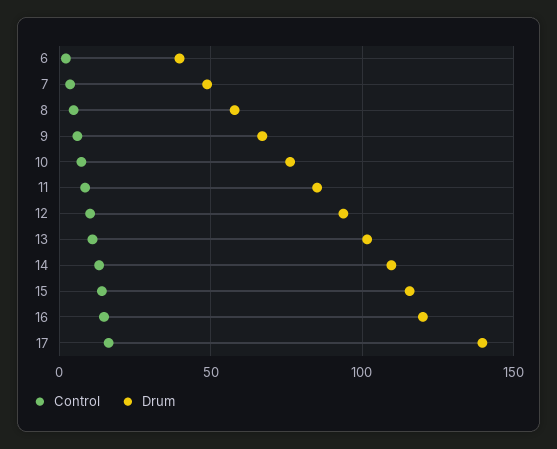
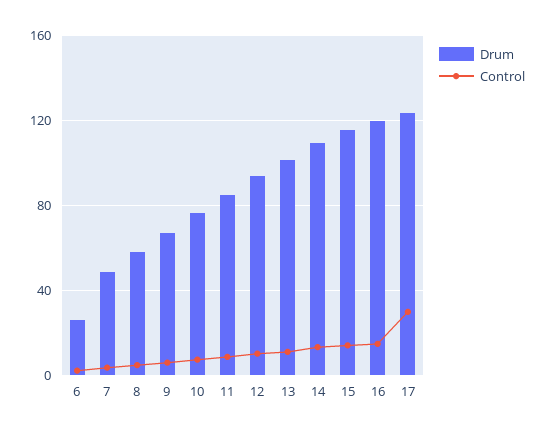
Drum, 6: 40 -> 25
Control, 17: 15 -> 30
Drum, 17: 140 -> 125

